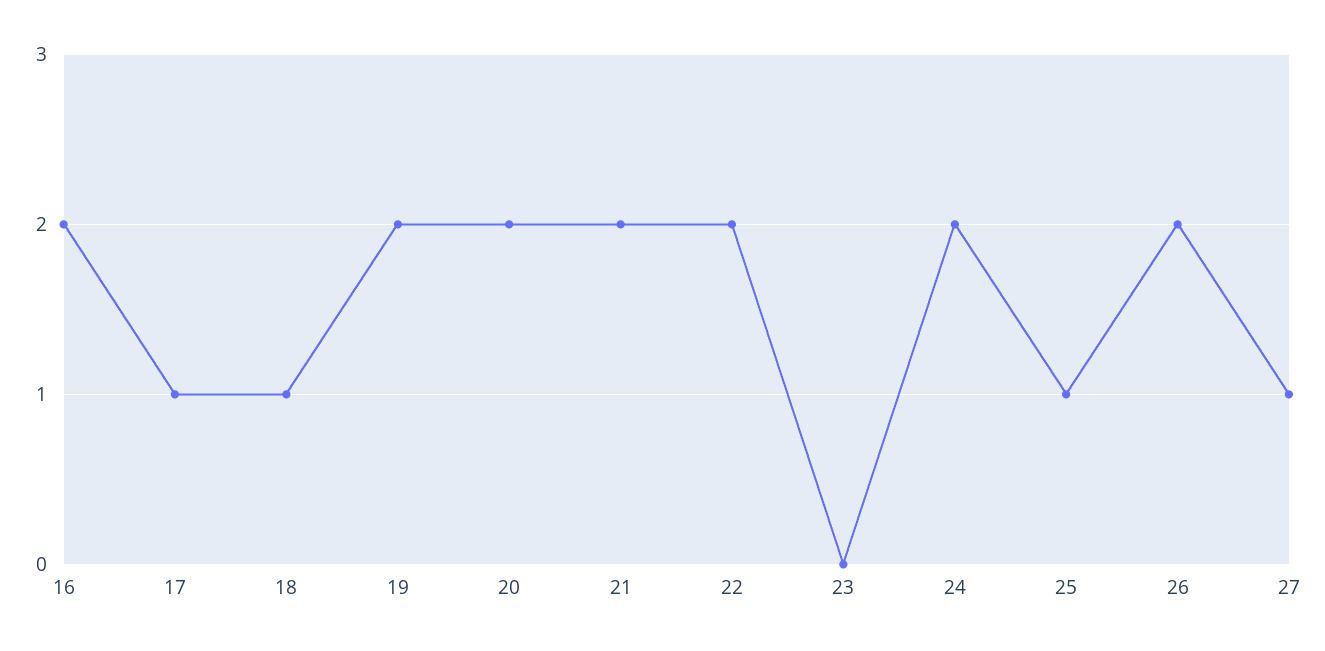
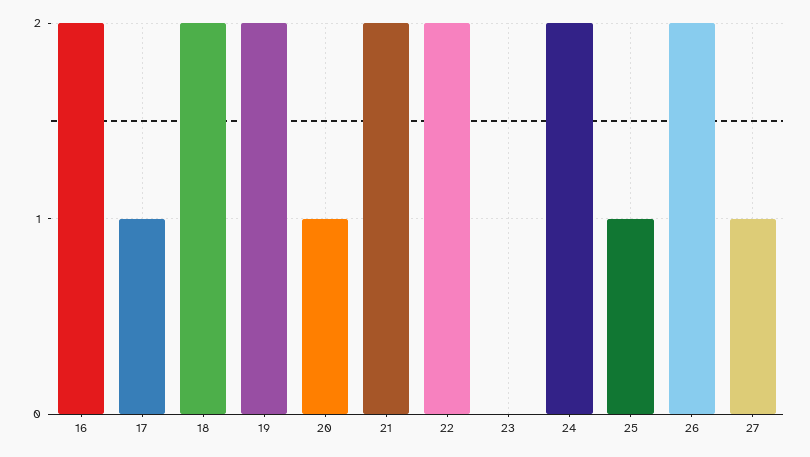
18: 1 -> 2
20: 2 -> 1

